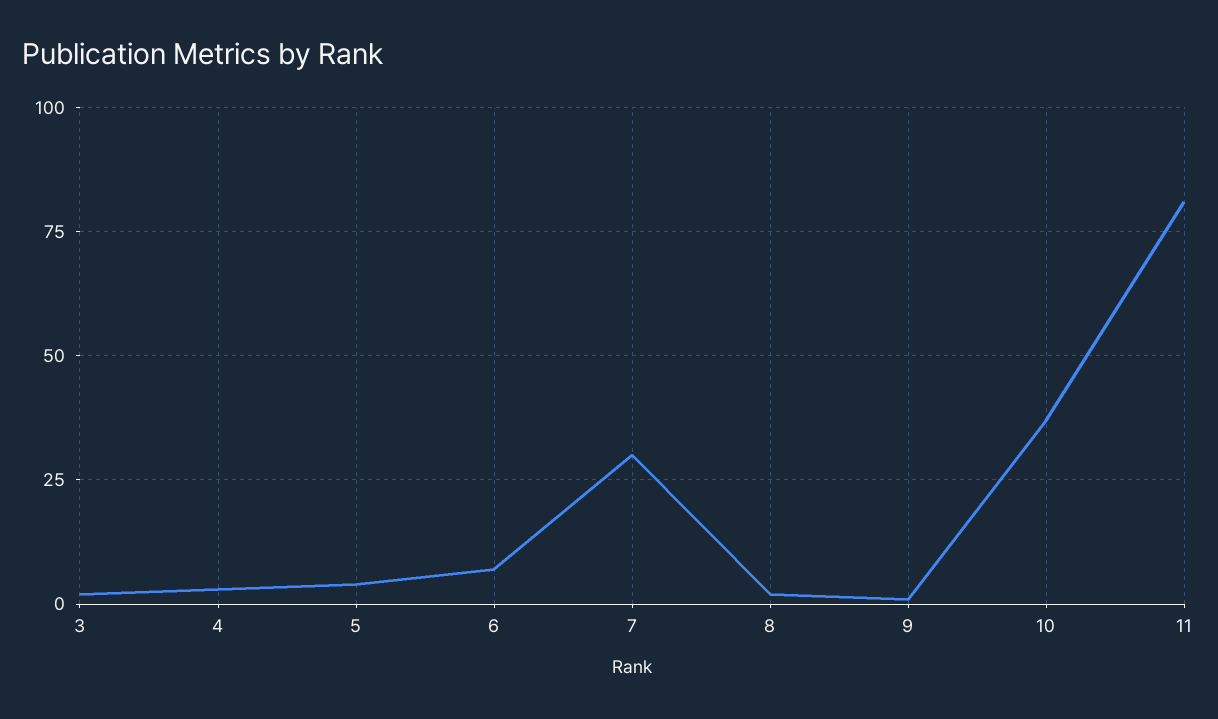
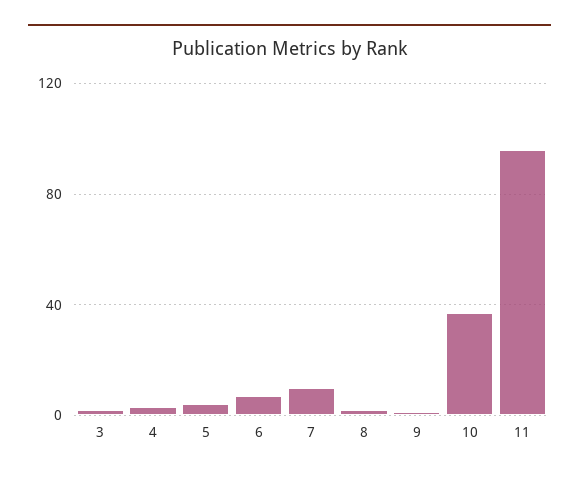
7: 30 -> 10
11: 80 -> 95

